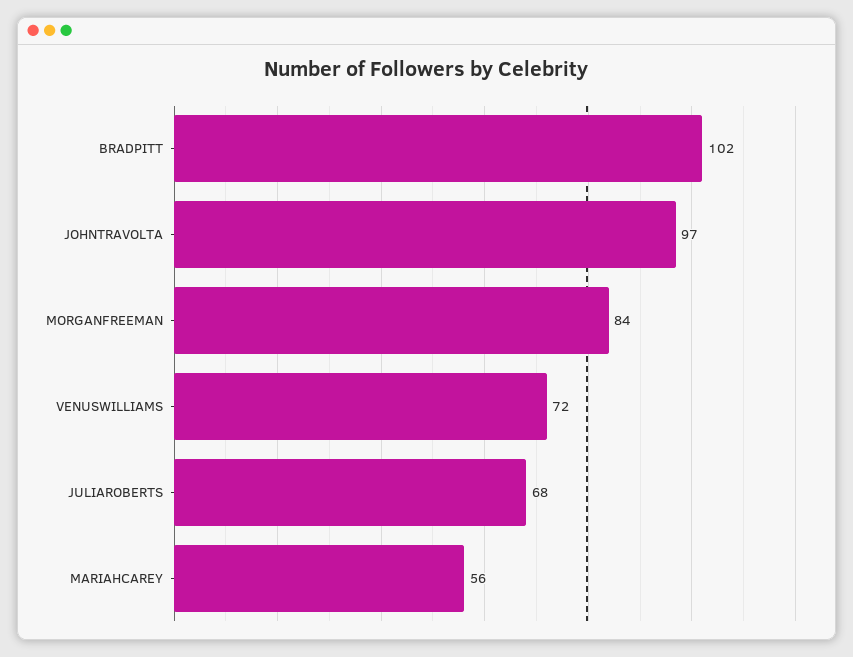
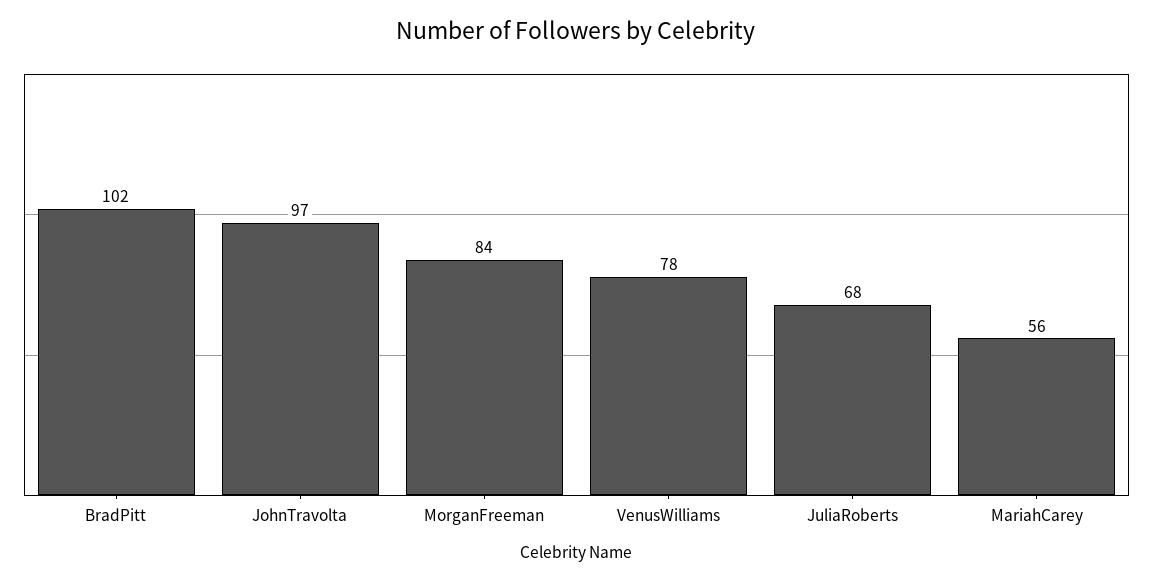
VENUSWILLIAMS: 72 -> 78

